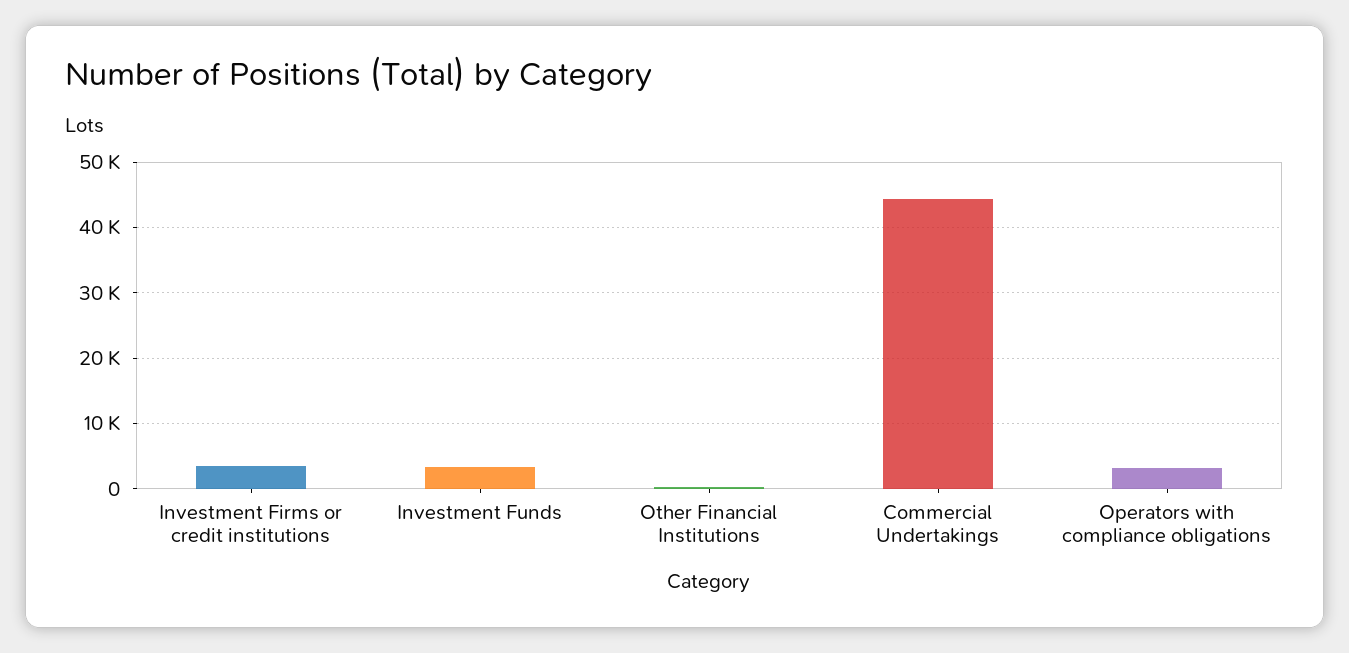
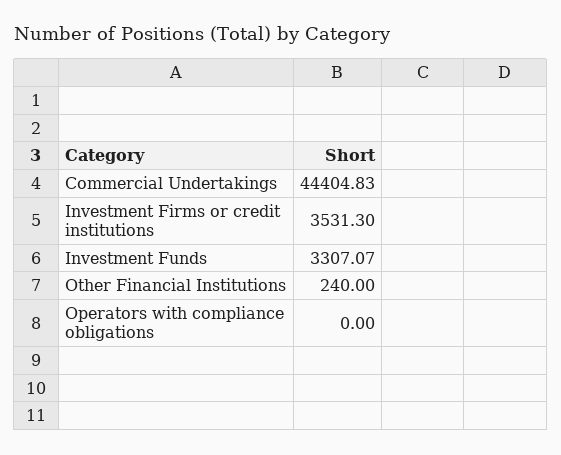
Operators with compliance obligations: 3000 -> 0

